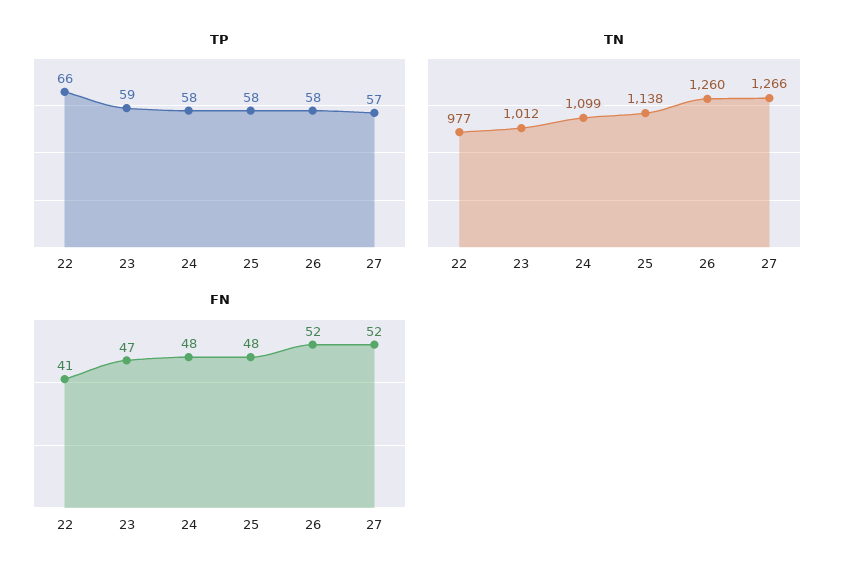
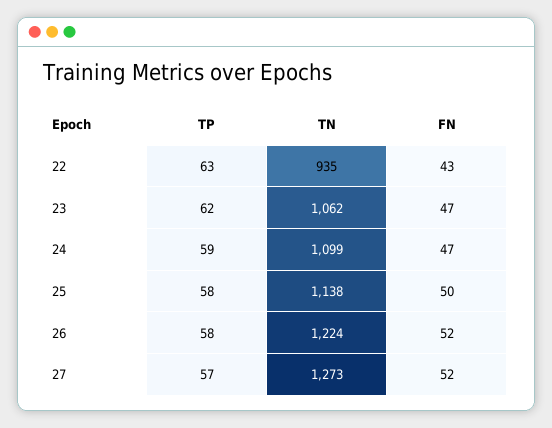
TP, 22: 66 -> 63
TP, 23: 59 -> 62
TP, 24: 58 -> 59
TN, 22: 977 -> 935
TN, 23: 1012 -> 1062
TN, 26: 1260 -> 1224
TN, 27: 1266 -> 1273
FN, 22: 41 -> 43
FN, 24: 48 -> 47
FN, 25: 48 -> 50

